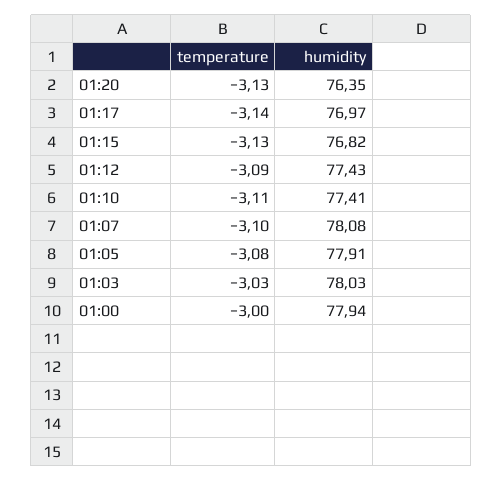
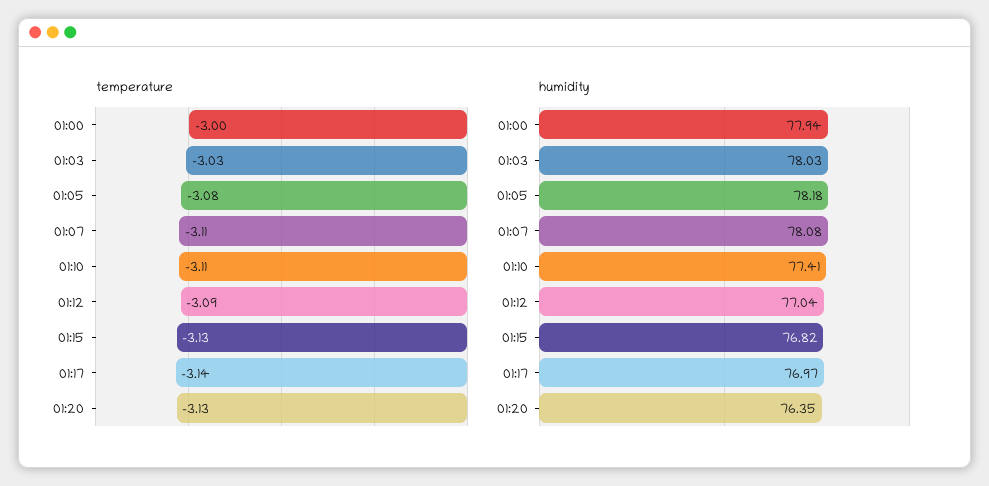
humidity, 01:12: 77.43 -> 77.04
temperature, 01:07: -3.1 -> -3.11
humidity, 01:05: 77.91 -> 78.18

